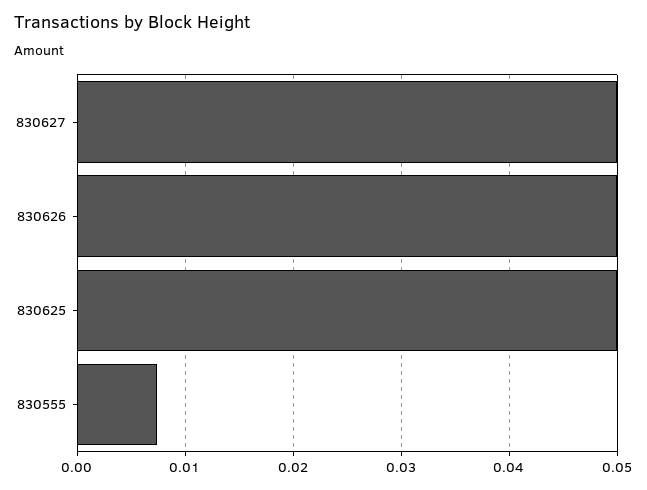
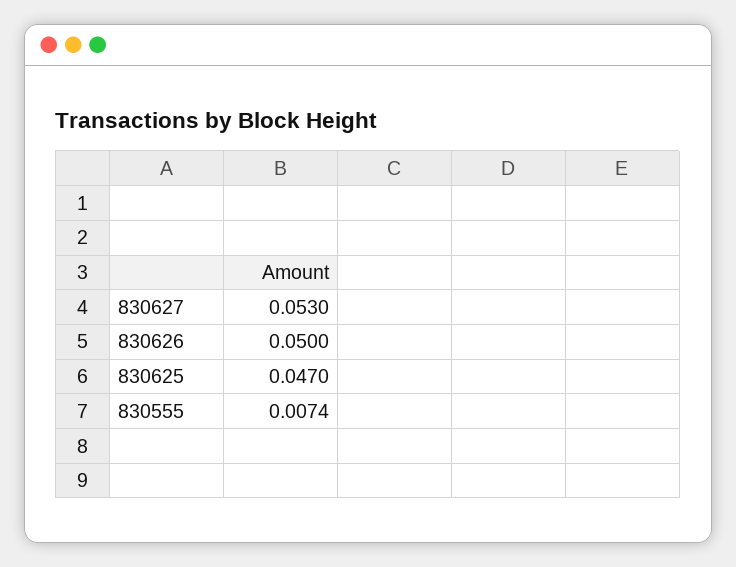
830627: 0.05 -> 0.053
830625: 0.05 -> 0.047

